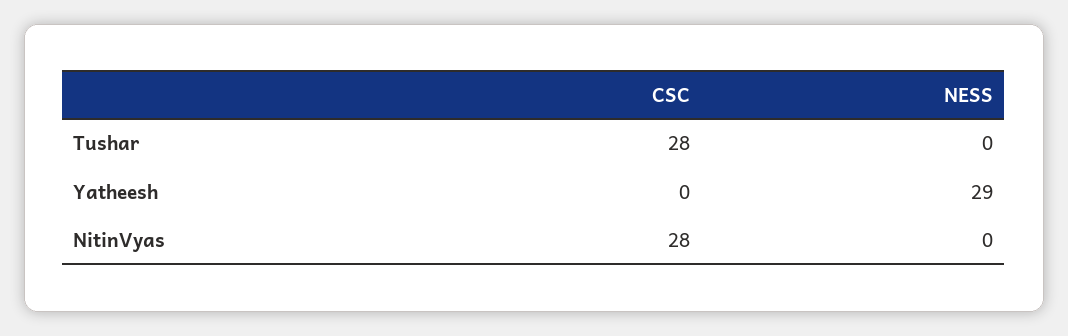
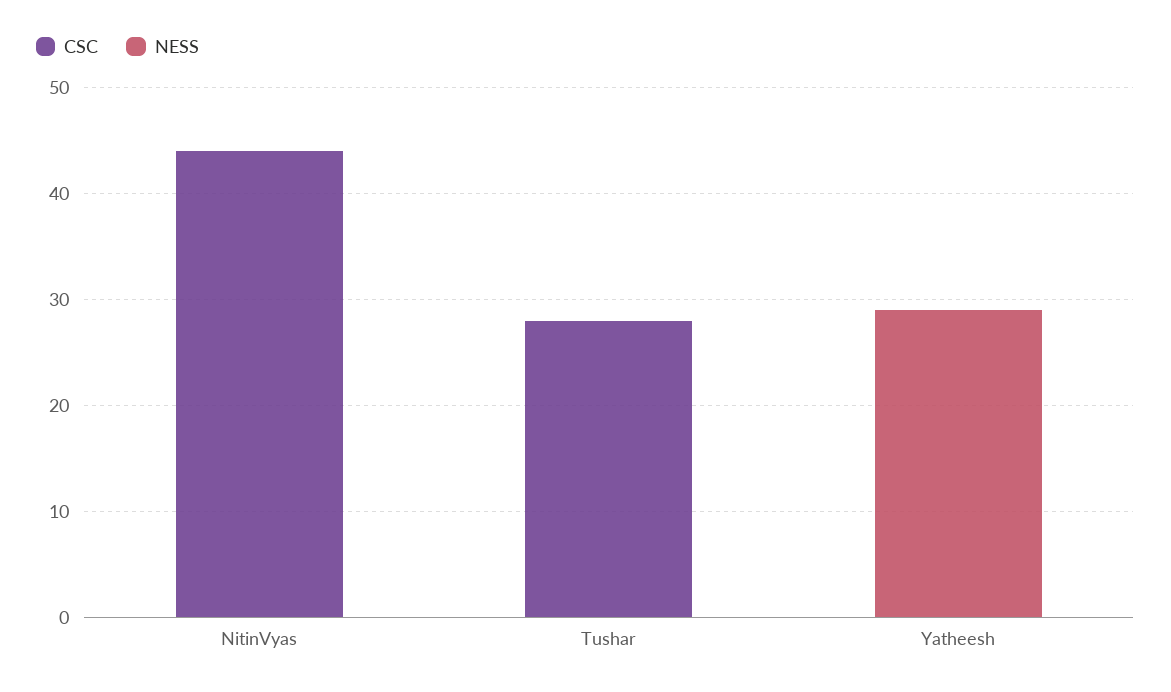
CSC, NitinVyas: 28 -> 44

